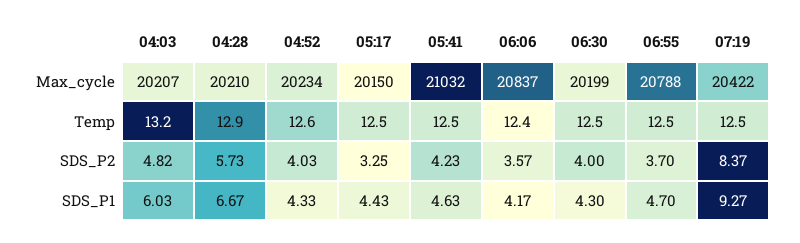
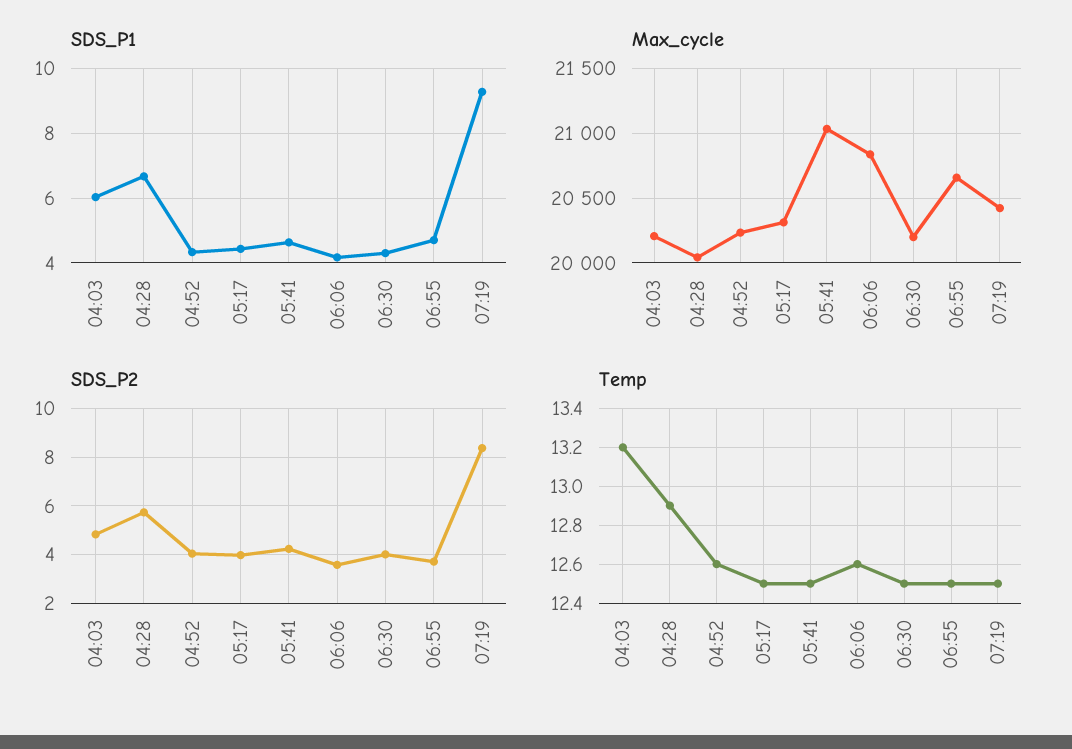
Max_cycle, 04:28: 20210 -> 20050
Max_cycle, 05:17: 20150 -> 20300
Max_cycle, 06:55: 20788 -> 20650
Temp, 06:06: 12.4 -> 12.6
SDS_P2, 05:17: 3.25 -> 4

